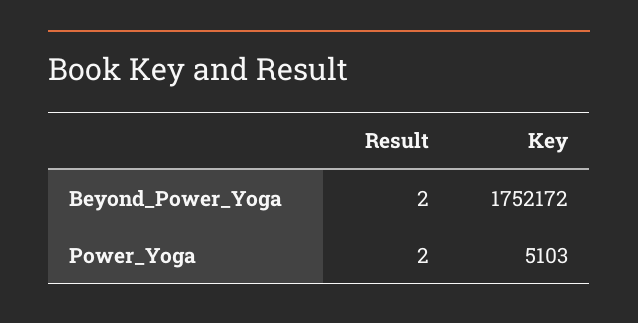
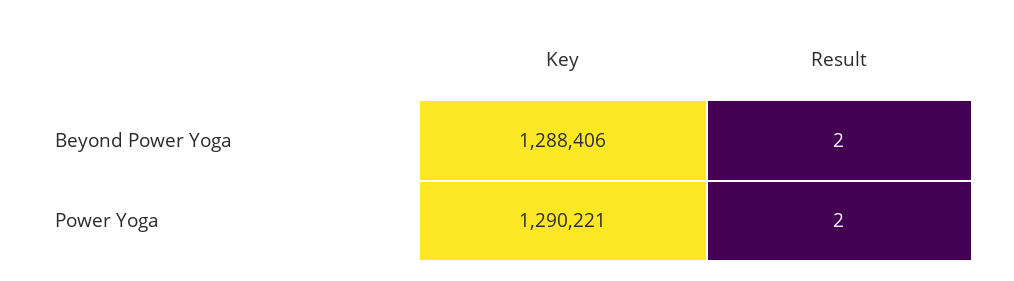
Key, Beyond_Power_Yoga: 1752172 -> 1288406
Key, Power_Yoga: 5103 -> 1290221

